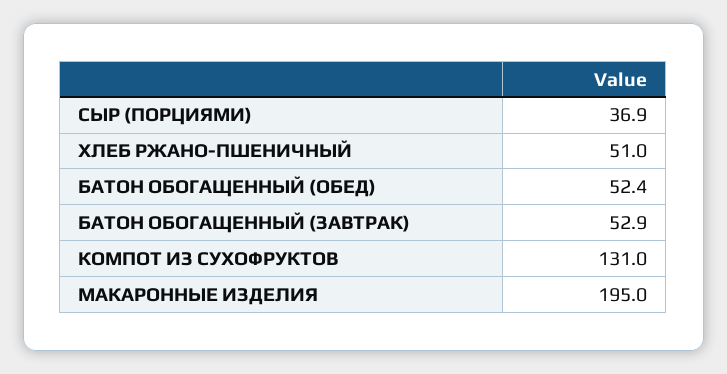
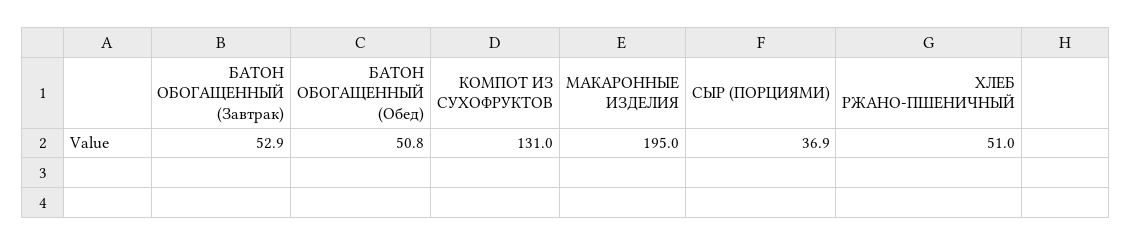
БАТОН ОБОГАЩЕННЫЙ (ОБЕД): 52.4 -> 50.8

